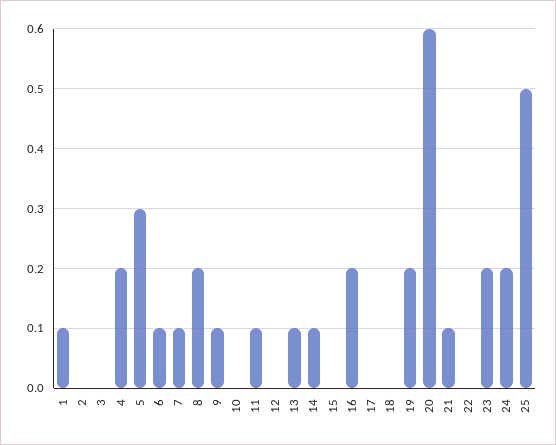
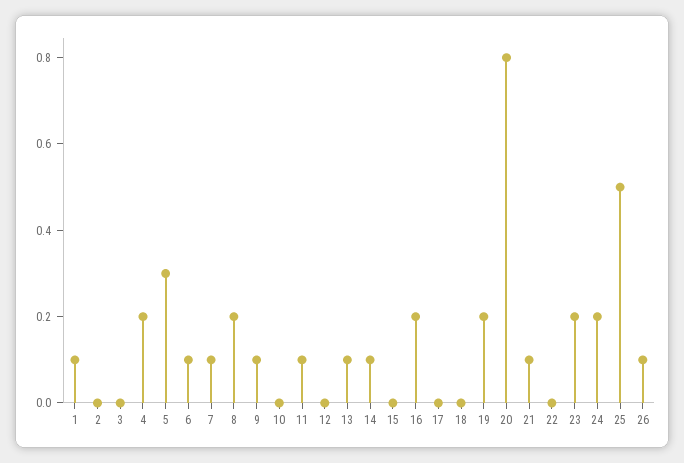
20: 0.6 -> 0.8
26: none -> 0.1

